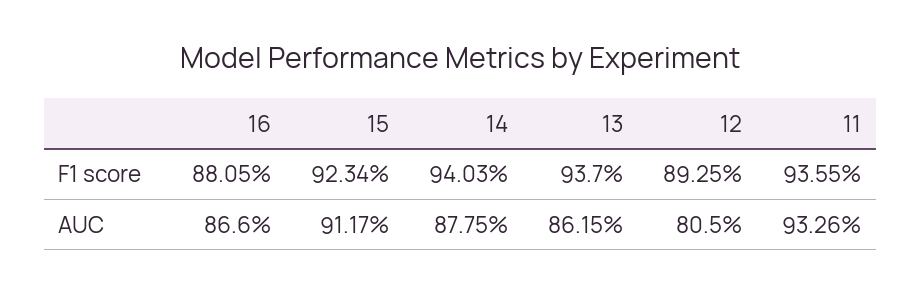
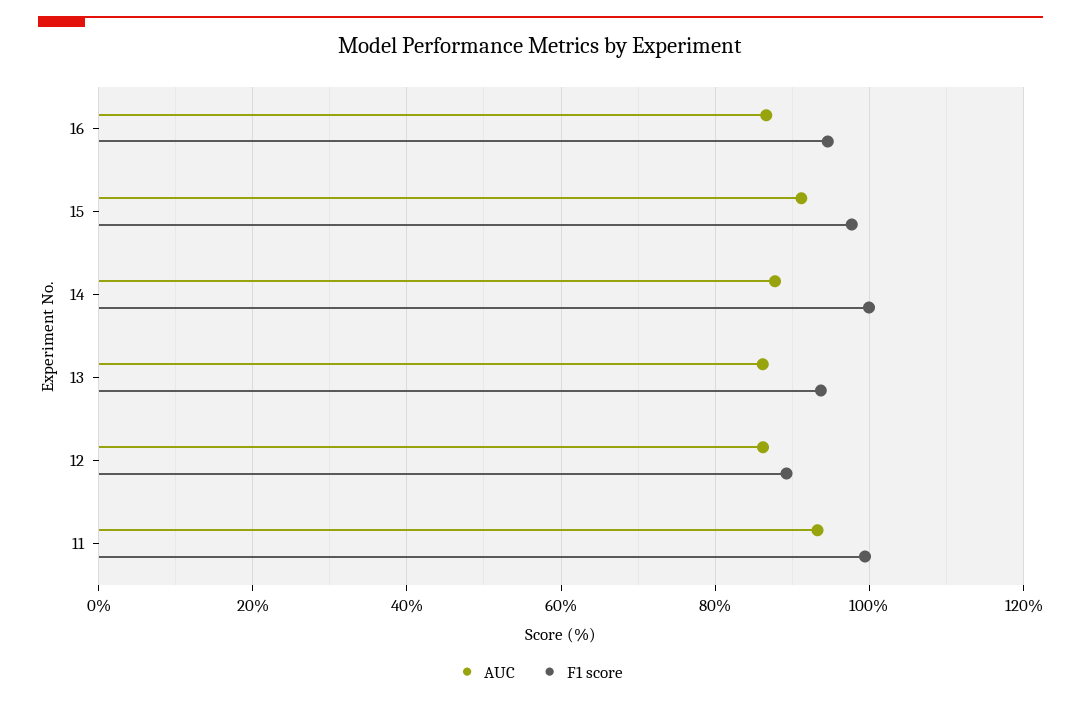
F1 score, 16: 88.05 -> 94
F1 score, 15: 92.34 -> 98
F1 score, 14: 94.03 -> 100
F1 score, 11: 93.55 -> 100
AUC, 12: 80.5 -> 86

